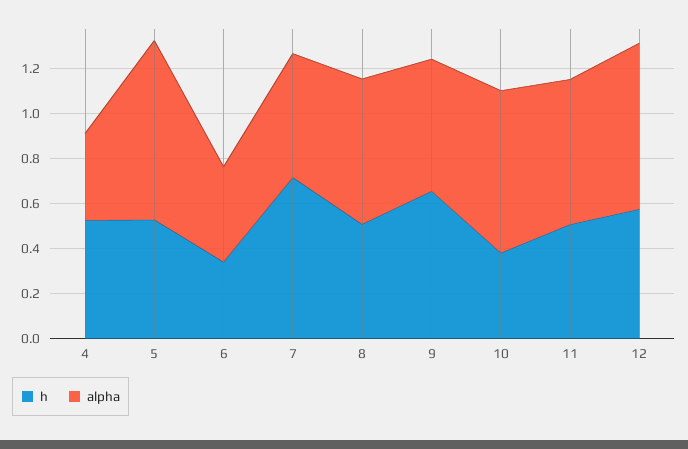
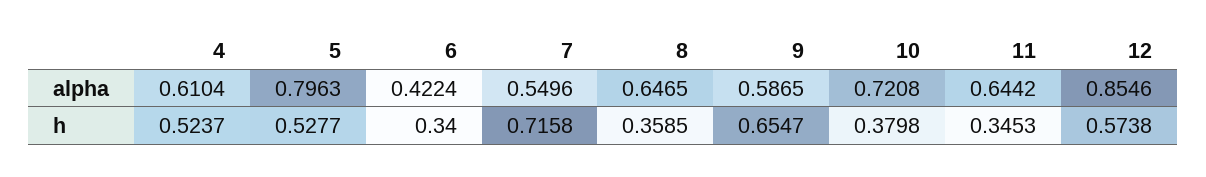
alpha, 4: 0.4 -> 0.6104
h, 8: 0.5 -> 0.3585
h, 11: 0.5 -> 0.3453
alpha, 12: 0.75 -> 0.8546

